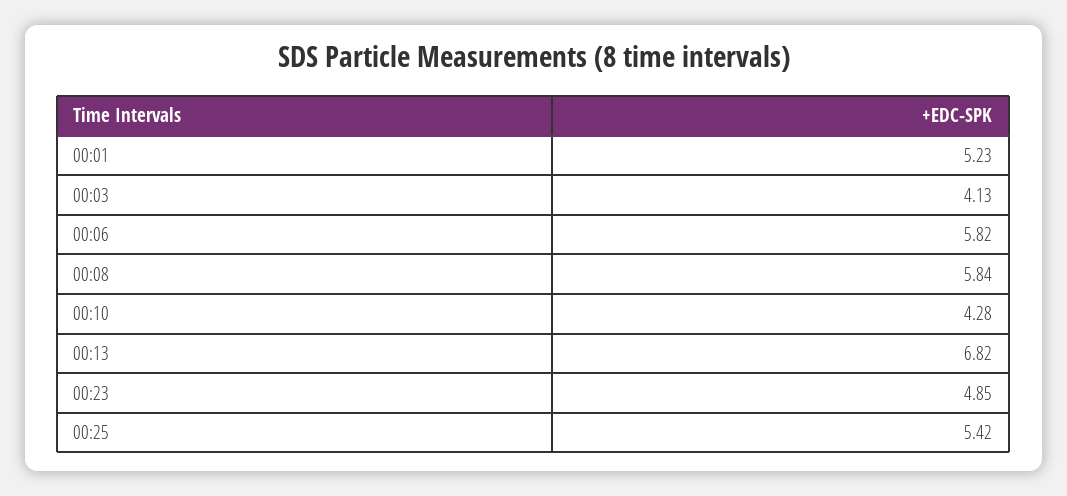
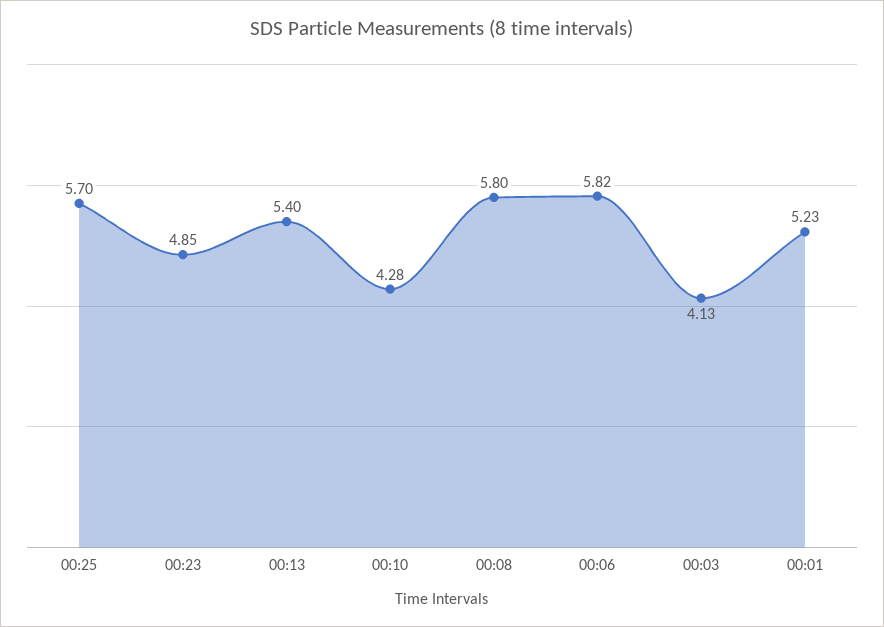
00:08: 5.84 -> 5.8
00:13: 6.82 -> 5.4
00:25: 5.42 -> 5.7

